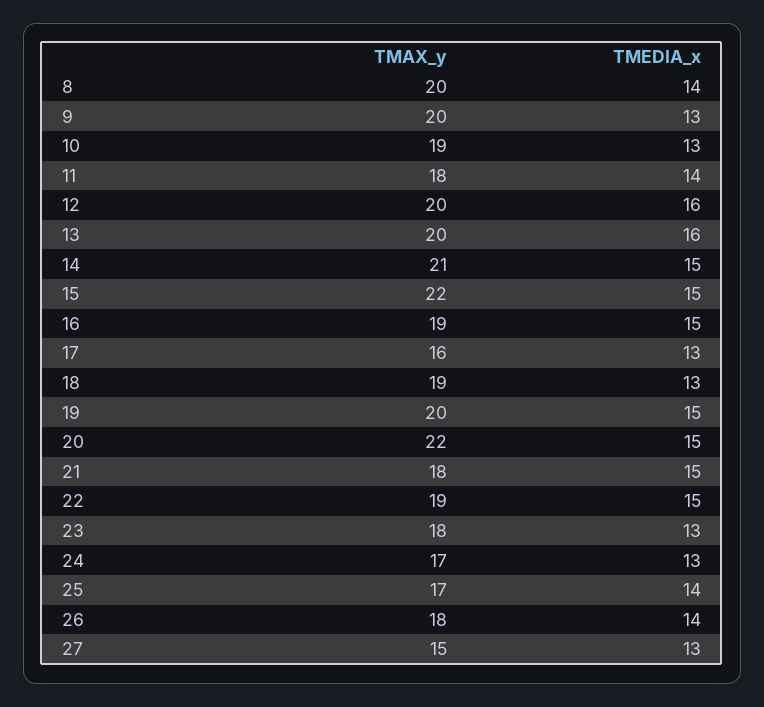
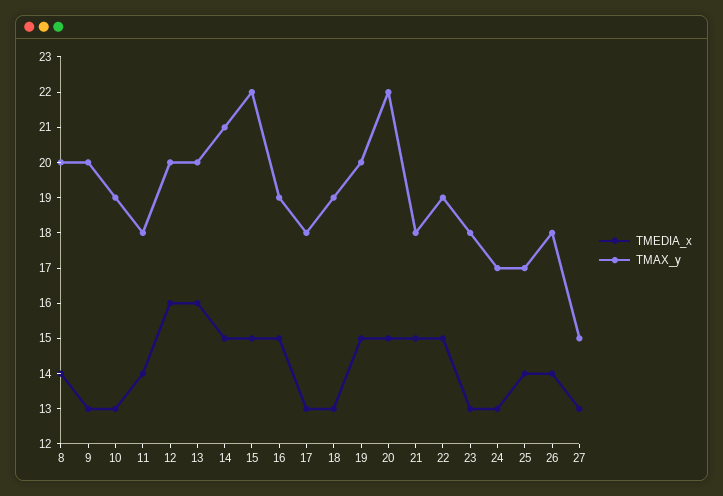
TMAX_y, 17: 16 -> 18

